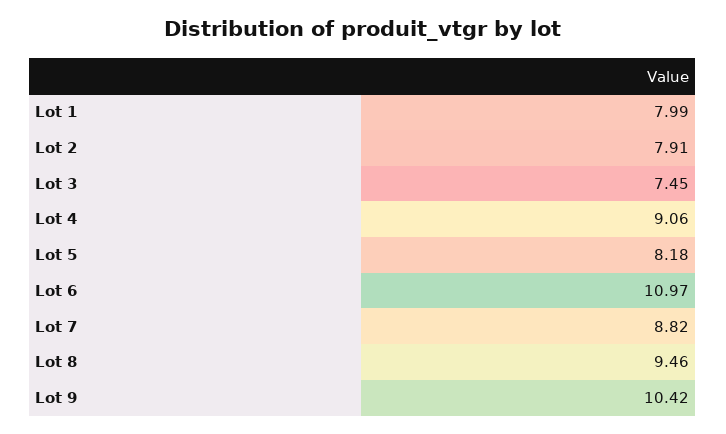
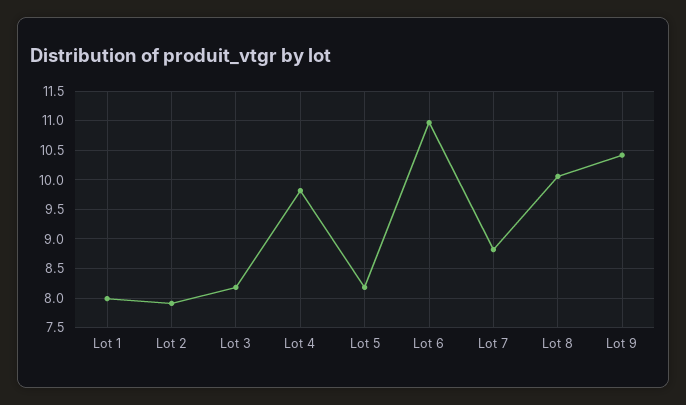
Lot 3: 7.45 -> 8.25
Lot 4: 9.06 -> 9.75
Lot 8: 9.46 -> 10

